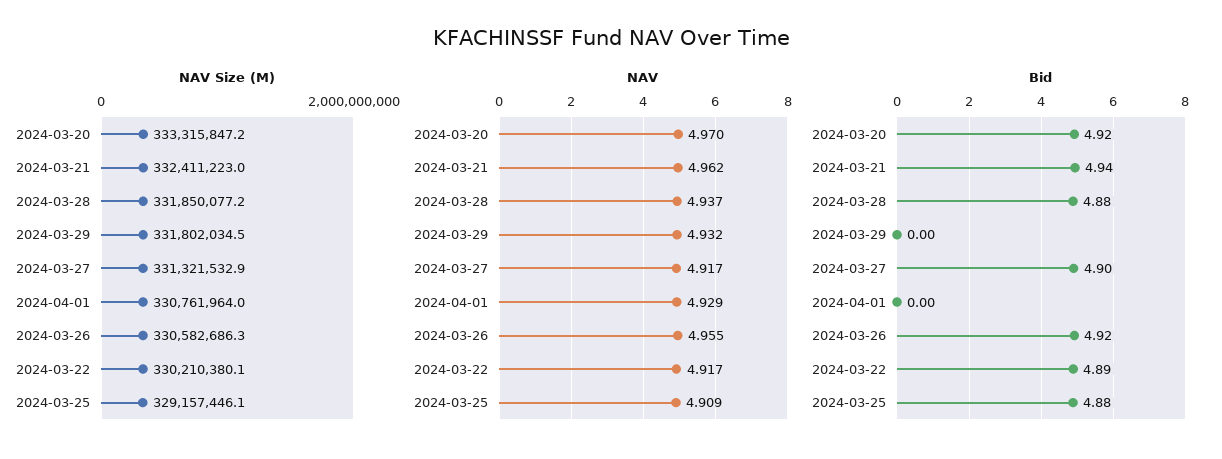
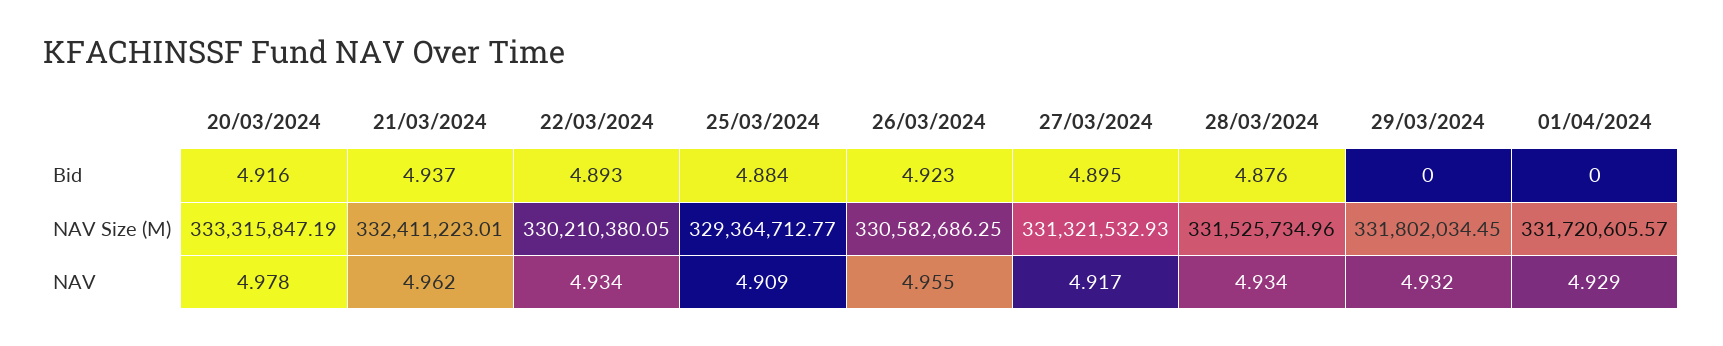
NAV Size (M), 2024-03-28: 331850077.2 -> 331525734.96
NAV Size (M), 2024-04-01: 330761964 -> 331720605.57
NAV Size (M), 2024-03-25: 329157446.1 -> 329364712.77
NAV, 2024-03-20: 4.97 -> 4.978
NAV, 2024-03-28: 4.937 -> 4.934
NAV, 2024-03-22: 4.917 -> 4.934

